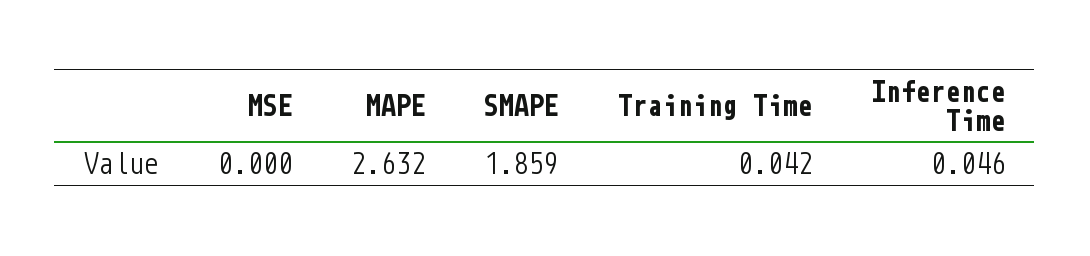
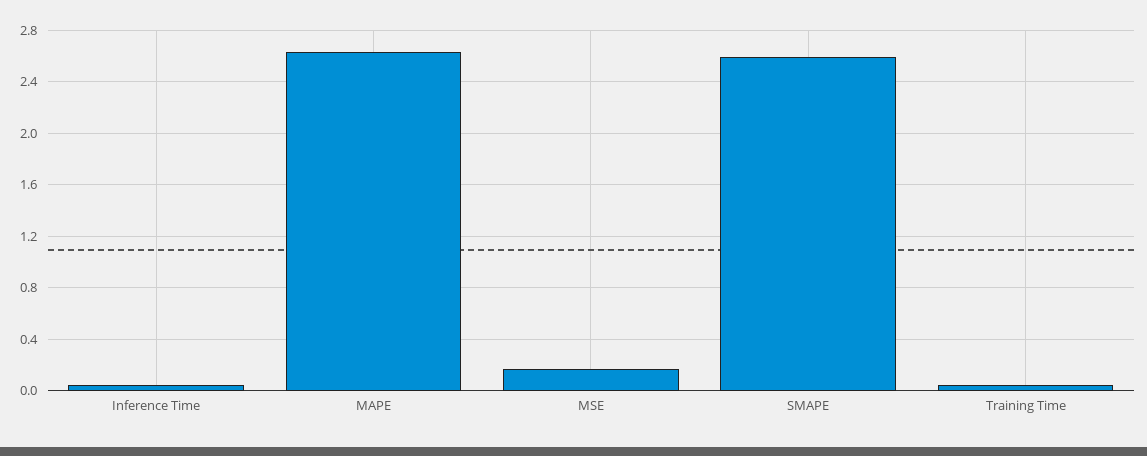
MSE: 0 -> 0.15
SMAPE: 1.859 -> 2.6

